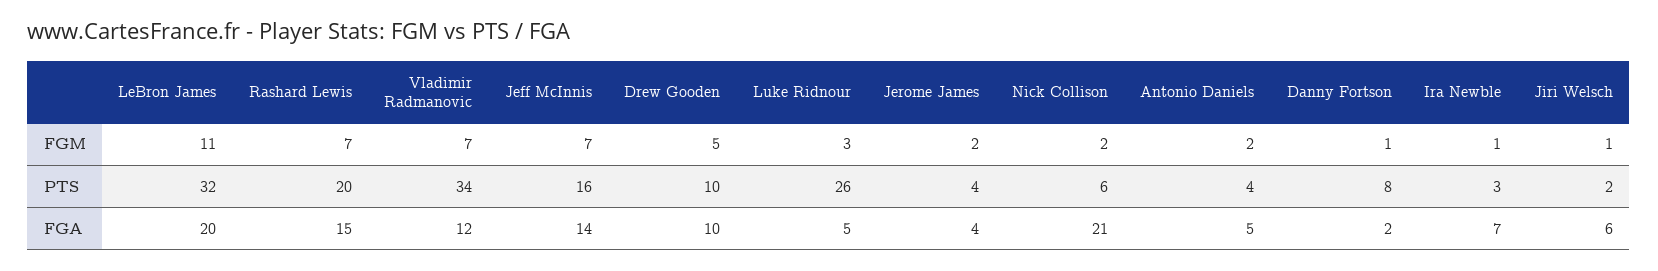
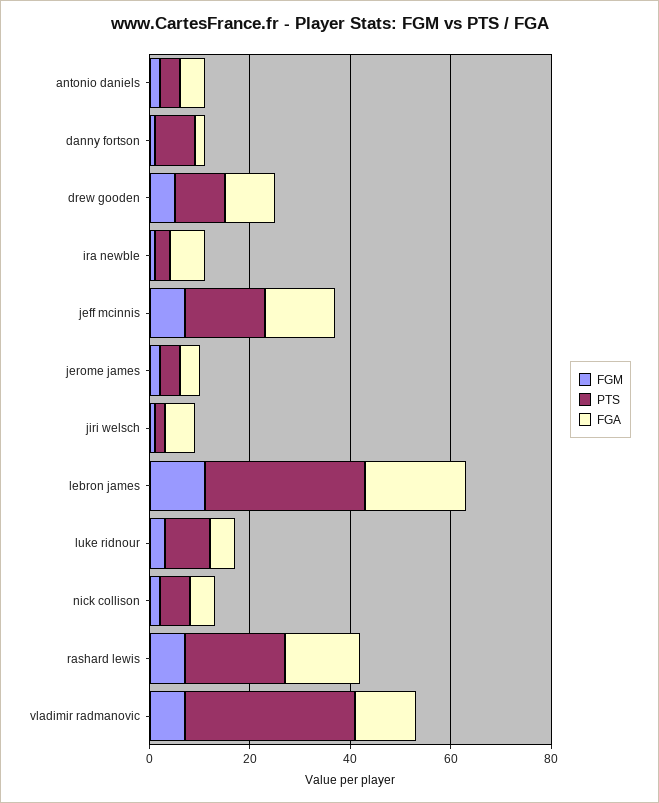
PTS, Luke Ridnour: 26 -> 10
FGA, Nick Collison: 21 -> 5

